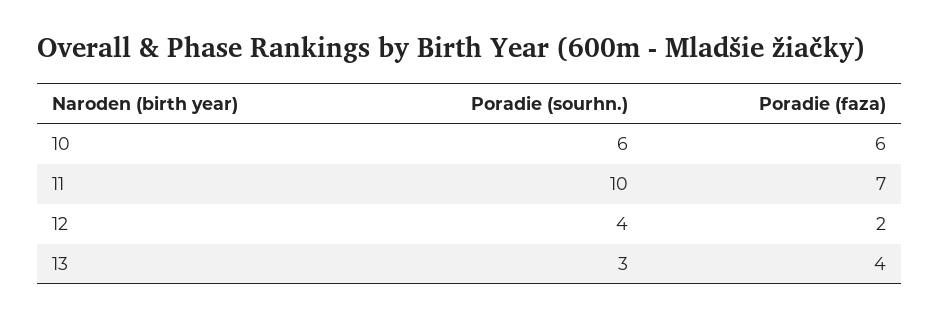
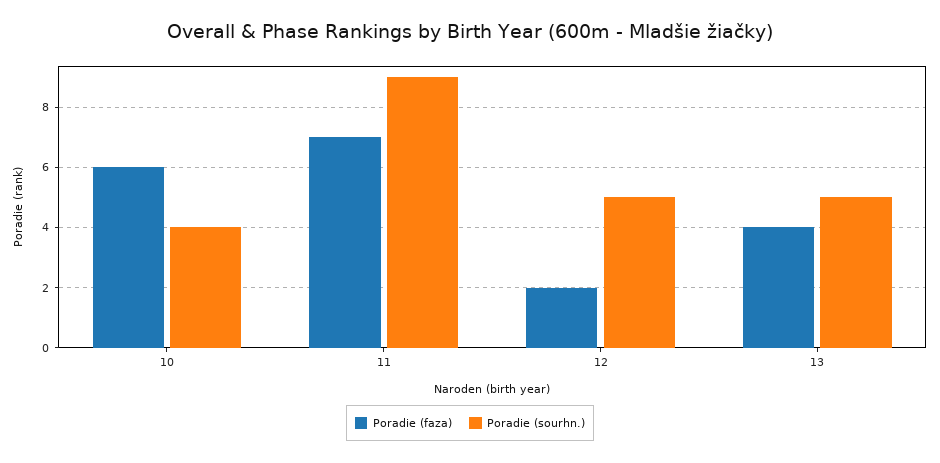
Poradie (sourhn.), 10: 6 -> 4
Poradie (sourhn.), 11: 10 -> 9
Poradie (sourhn.), 12: 4 -> 5
Poradie (sourhn.), 13: 3 -> 5

